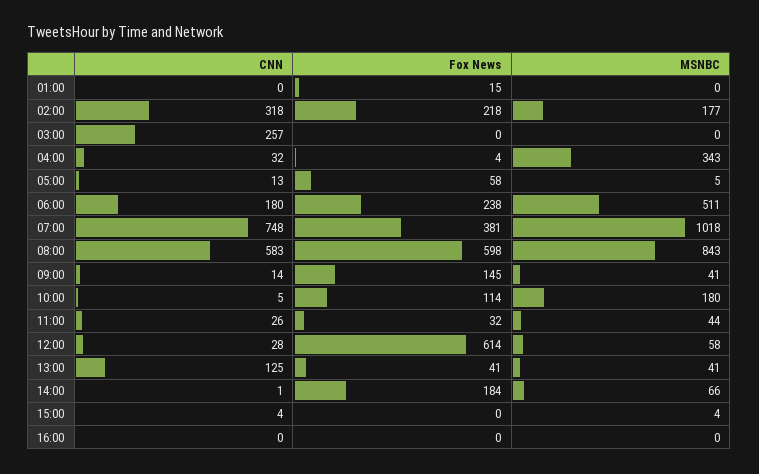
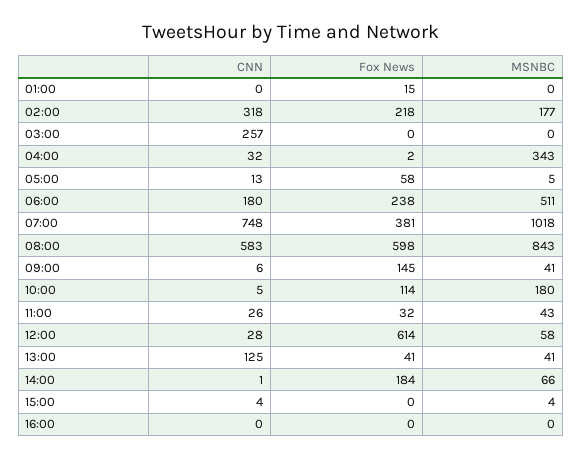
Fox News, 04:00: 4 -> 2
CNN, 09:00: 14 -> 6
MSNBC, 11:00: 44 -> 43

